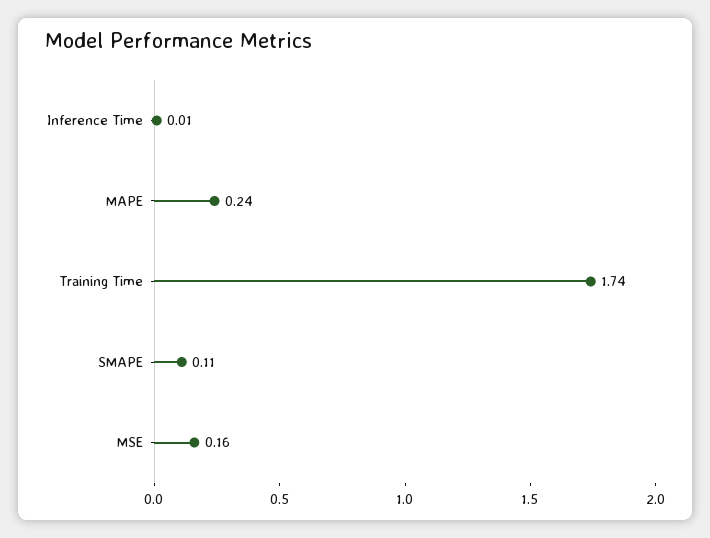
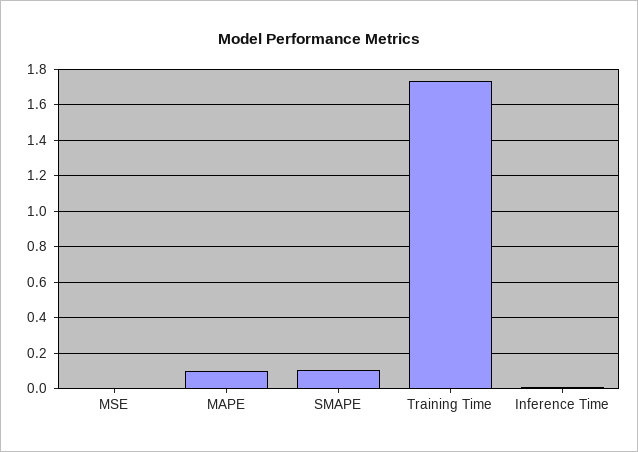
MAPE: 0.24 -> 0.1
MSE: 0.16 -> 0

